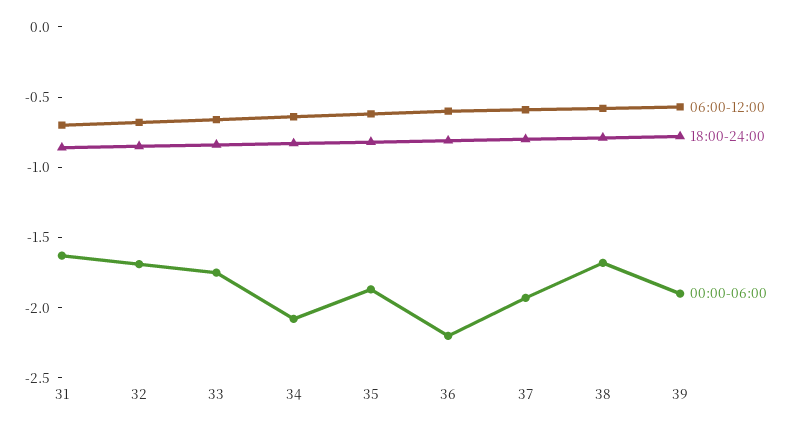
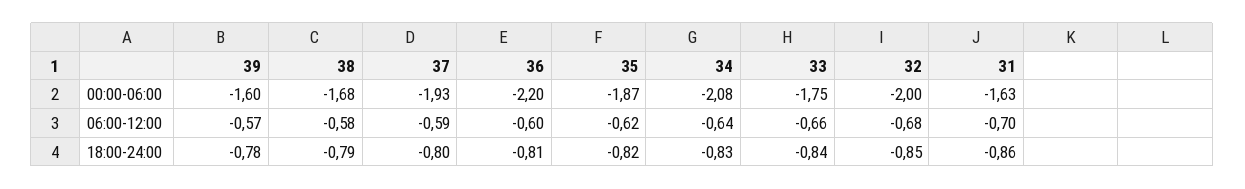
00:00-06:00, 32: -1.7 -> -2
00:00-06:00, 39: -1.9 -> -1.6

